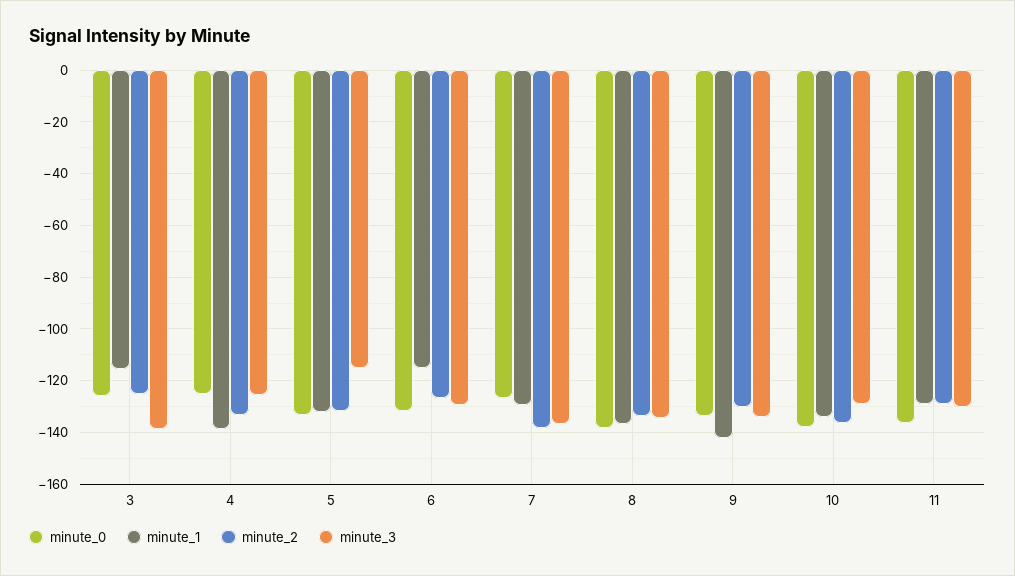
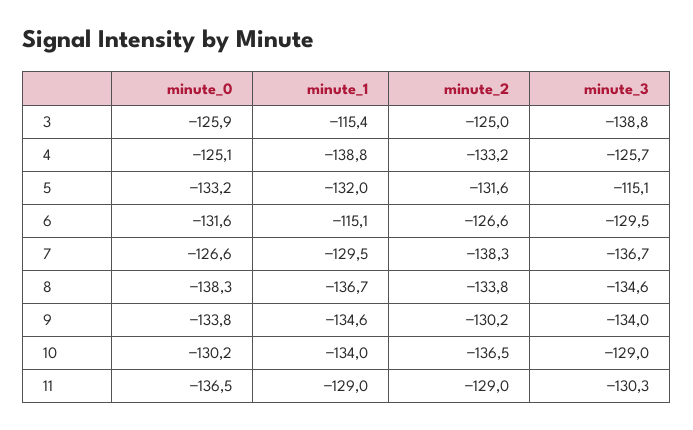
minute_1, 9: -142.5 -> -134.6
minute_0, 10: -137.5 -> -130.2

